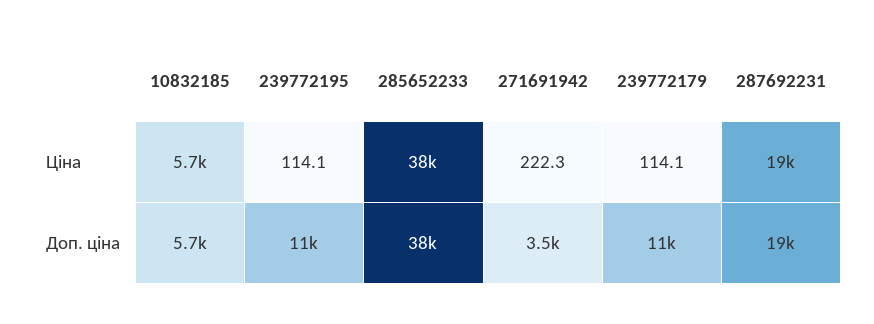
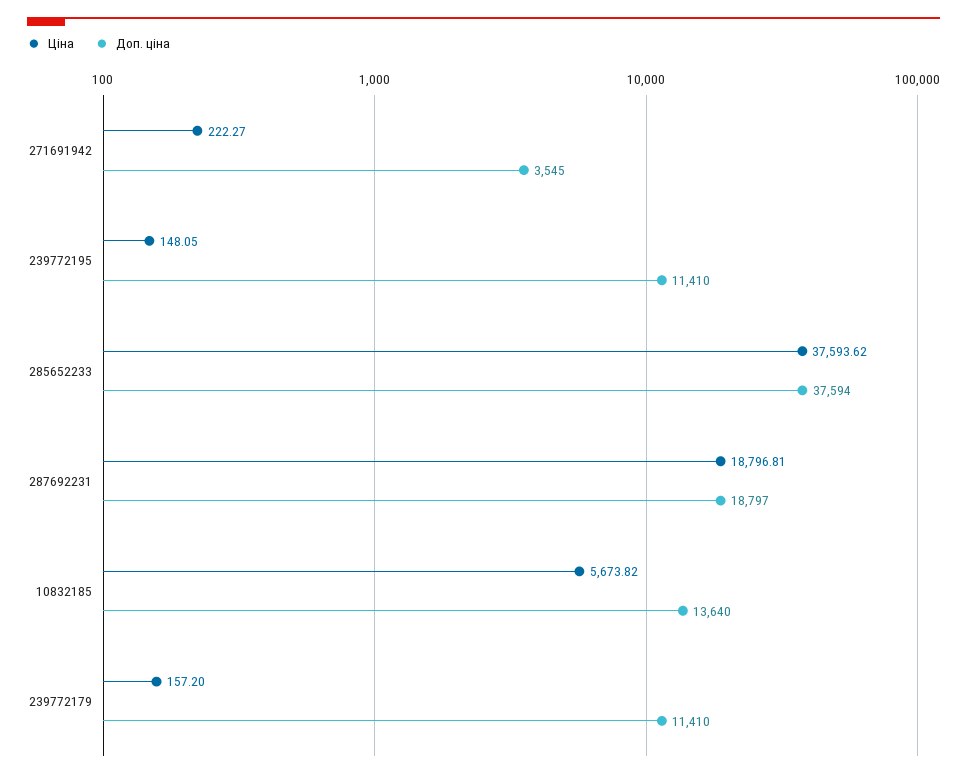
Ціна, 239772195: 114.1 -> 148.05
Ціна, 239772179: 114.1 -> 157.2
Доп. ціна, 10832185: 5700 -> 13640

